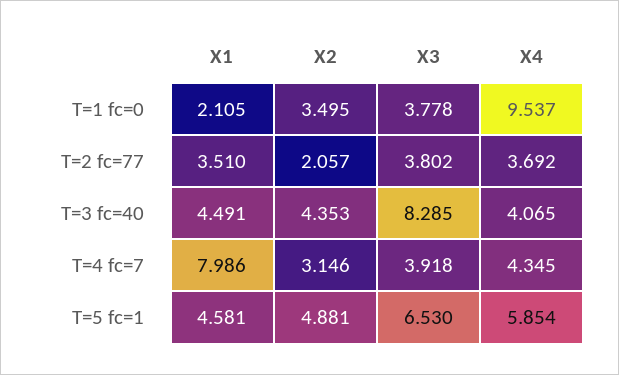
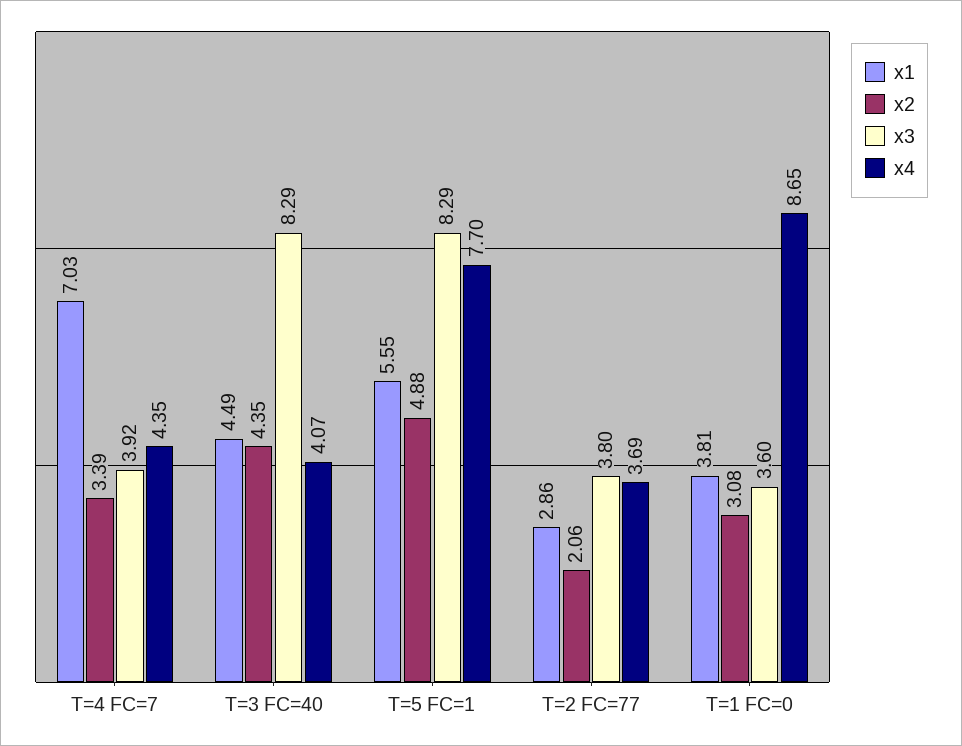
X1, T=1 fc=0: 2.105 -> 3.81
X2, T=1 fc=0: 3.495 -> 3.08
X3, T=1 fc=0: 3.778 -> 3.6
X4, T=1 fc=0: 9.537 -> 8.65
X1, T=2 fc=77: 3.51 -> 2.86
X1, T=4 fc=7: 7.986 -> 7.03
X2, T=4 fc=7: 3.146 -> 3.39
X1, T=5 fc=1: 4.581 -> 5.55
X3, T=5 fc=1: 6.53 -> 8.29
X4, T=5 fc=1: 5.854 -> 7.7

